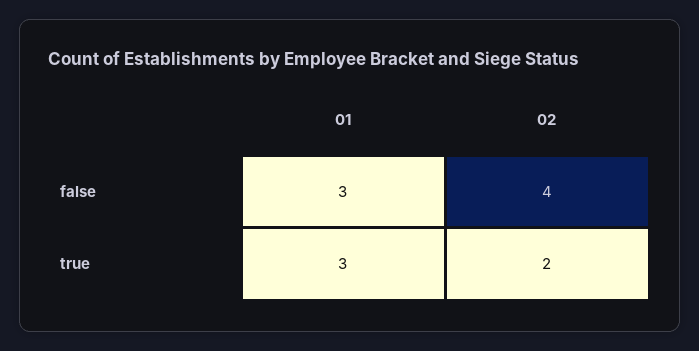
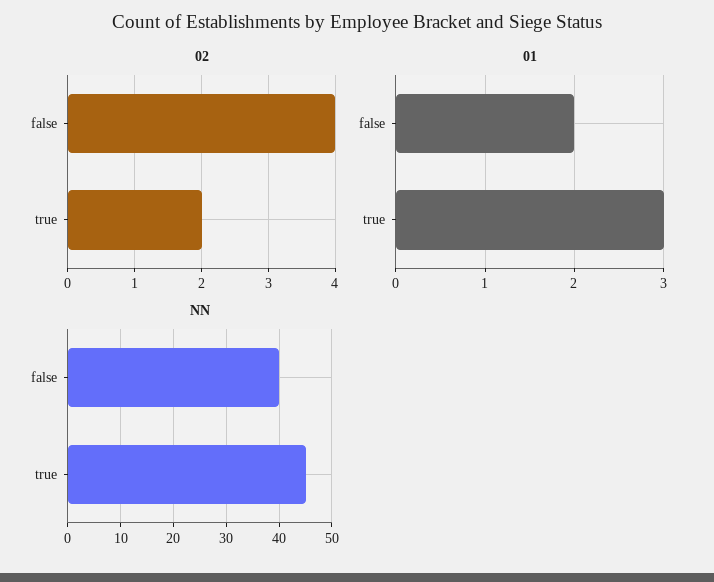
01, false: 3 -> 2
NN, false: none -> 40
NN, true: none -> 45

